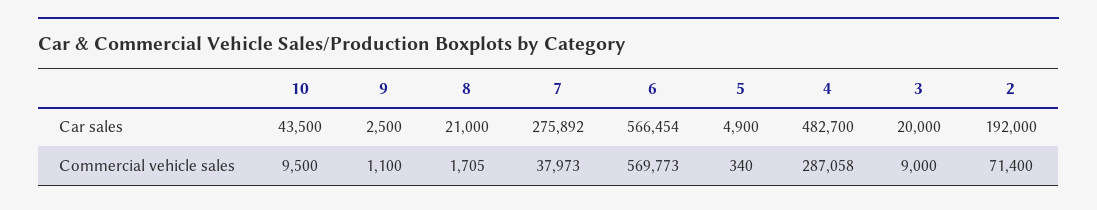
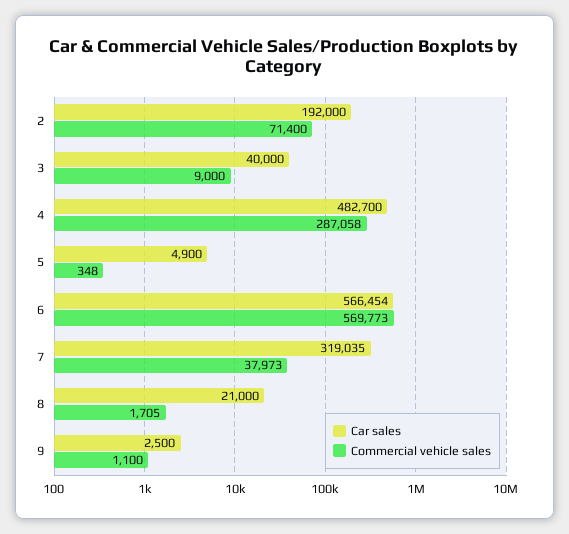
Car sales, 10: 43500 -> none
Car sales, 7: 275892 -> 319035
Car sales, 3: 20000 -> 40000
Commercial vehicle sales, 10: 9500 -> none
Commercial vehicle sales, 5: 340 -> 348

